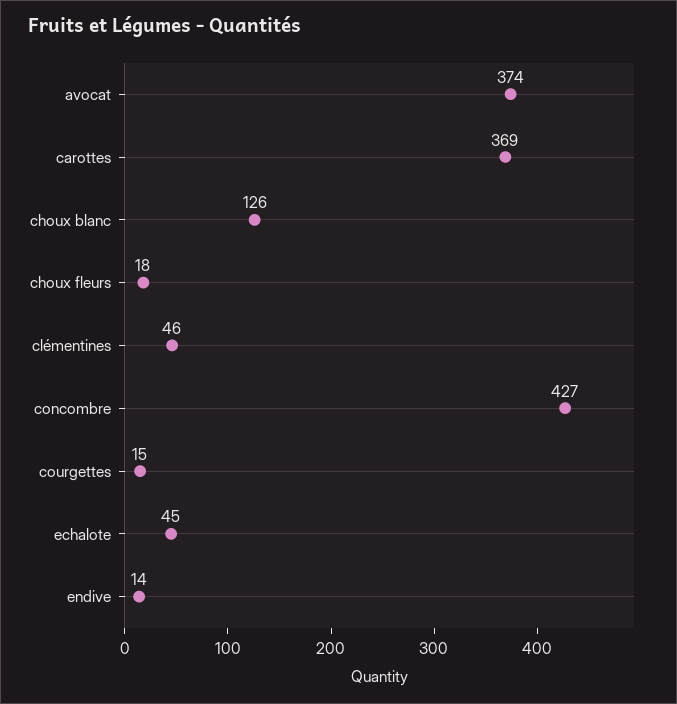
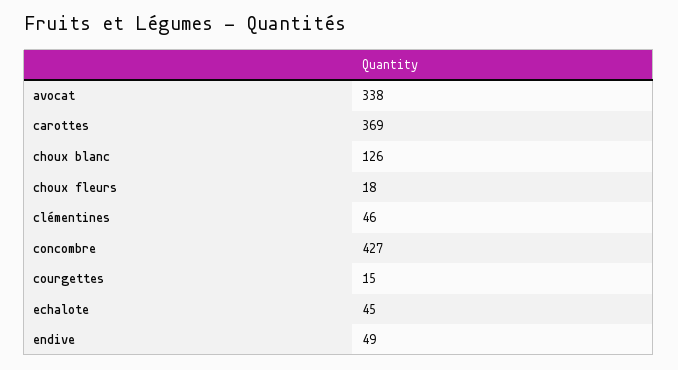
avocat: 374 -> 338
endive: 14 -> 49

